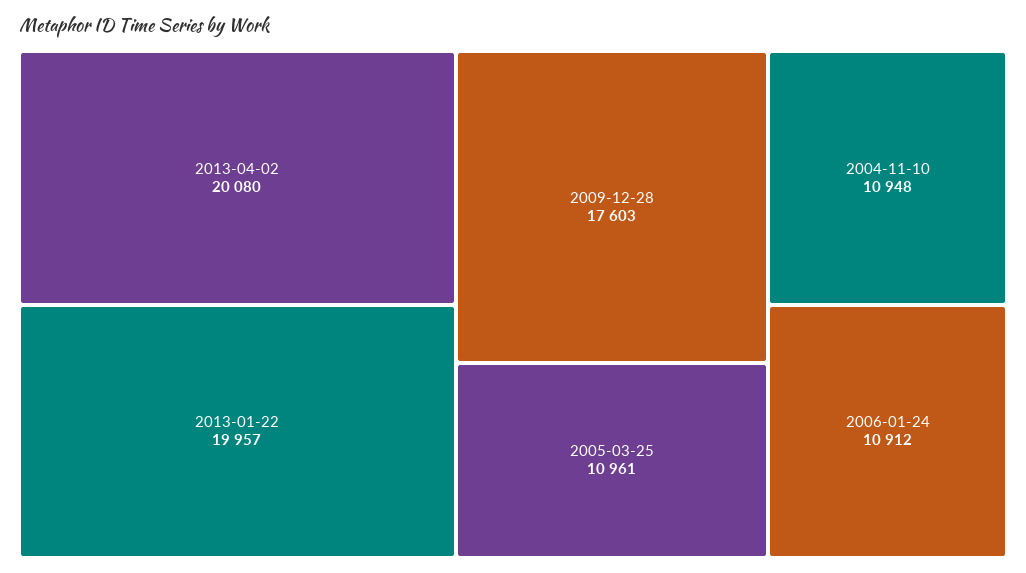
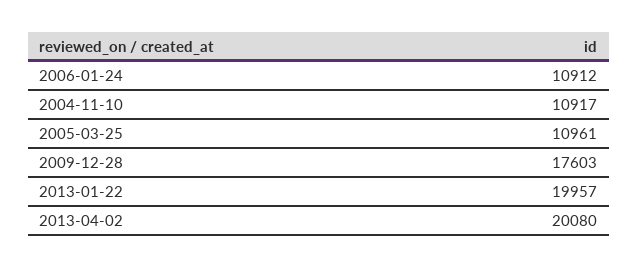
2004-11-10: 10948 -> 10917

